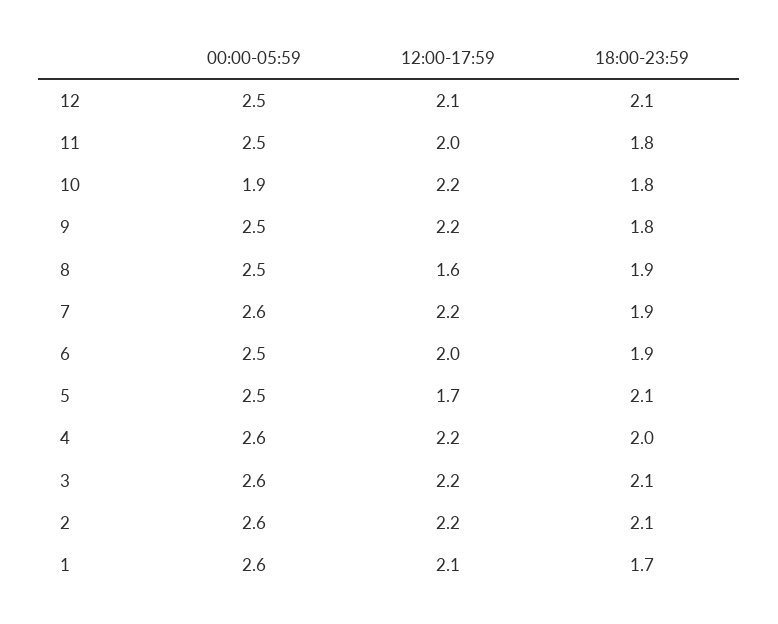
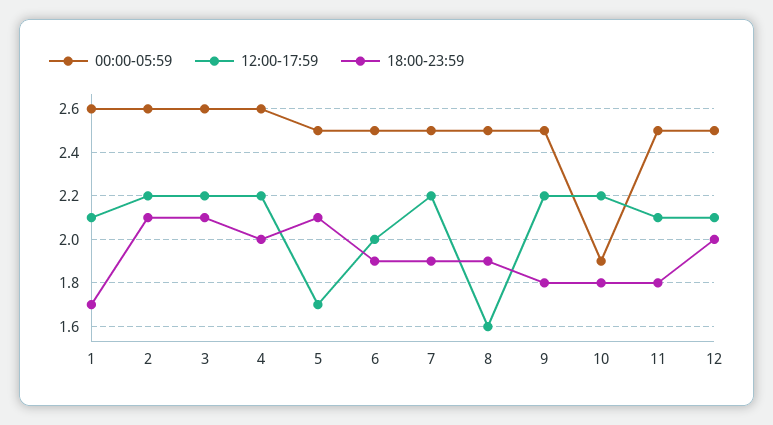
18:00-23:59, 12: 2.1 -> 2
12:00-17:59, 11: 2 -> 2.1
00:00-05:59, 7: 2.6 -> 2.5

